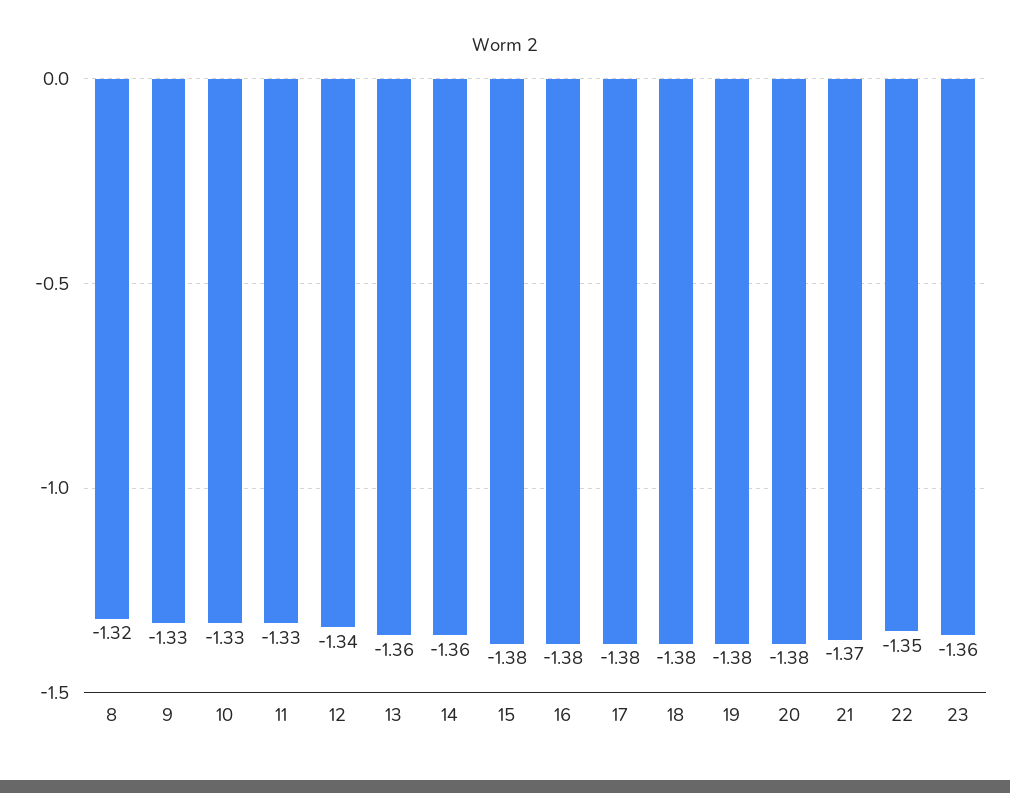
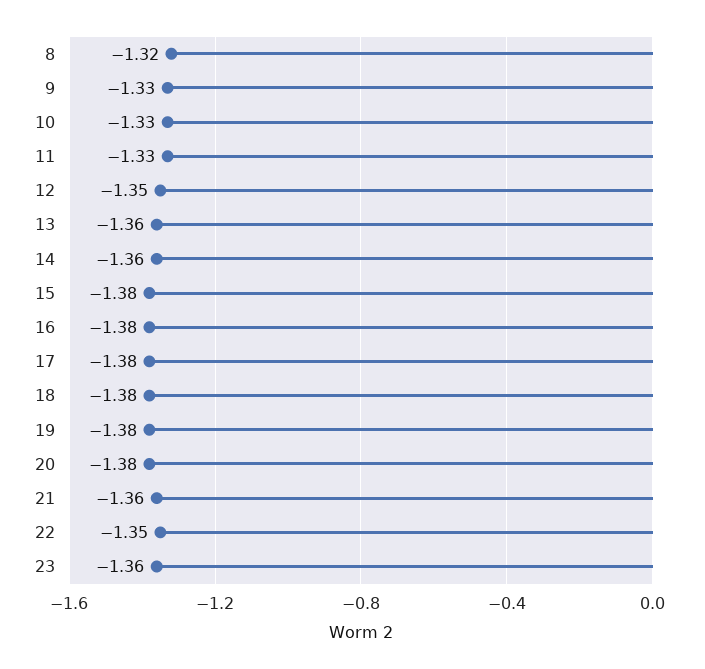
12: -1.34 -> -1.35
21: -1.37 -> -1.36

